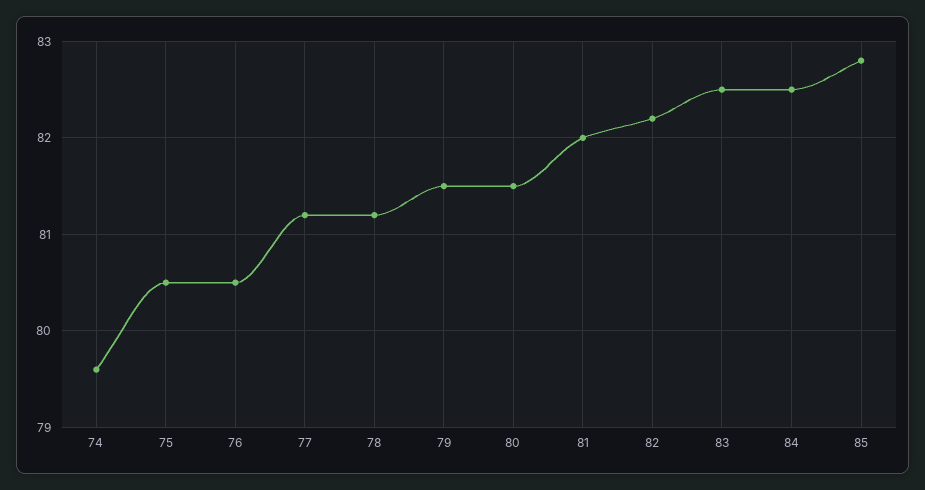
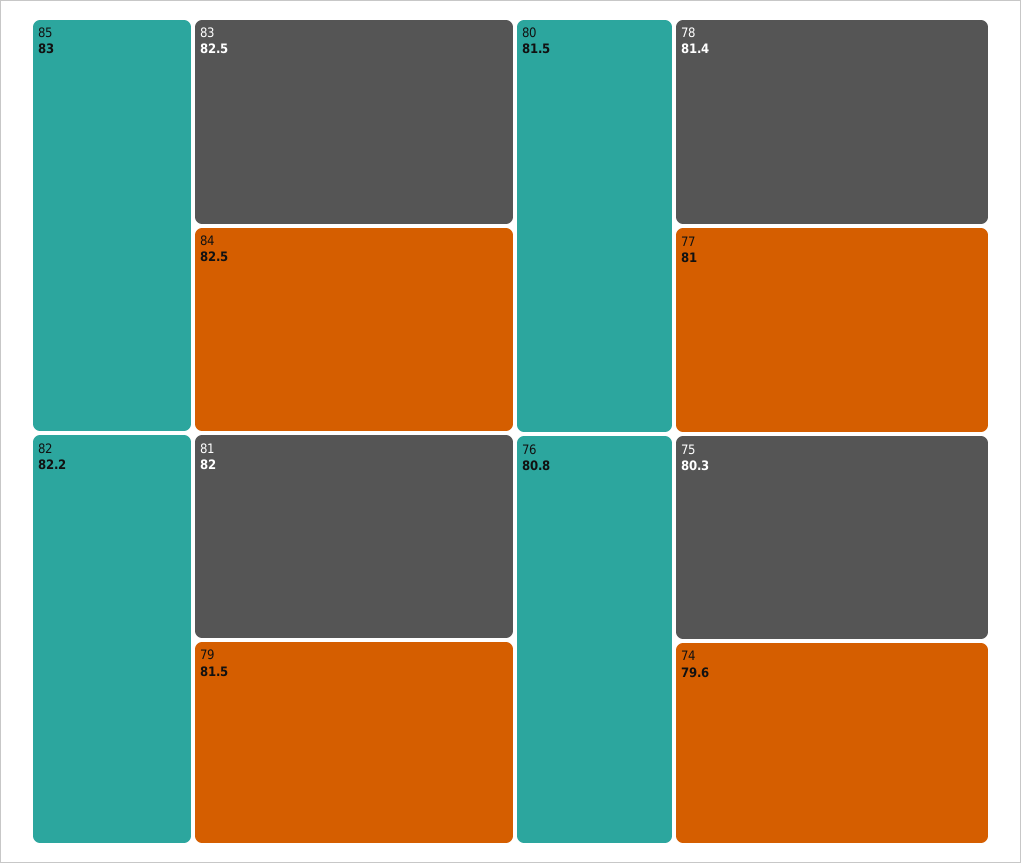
75: 80.5 -> 80.3
76: 80.5 -> 80.8
77: 81.2 -> 81
78: 81.2 -> 81.4
85: 82.8 -> 83

